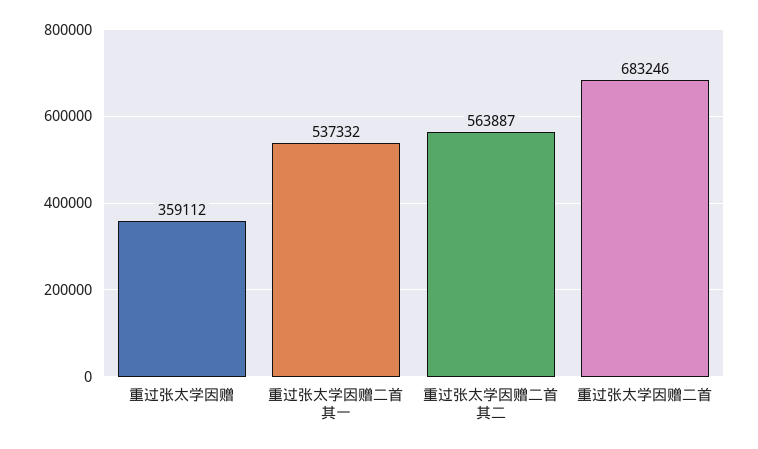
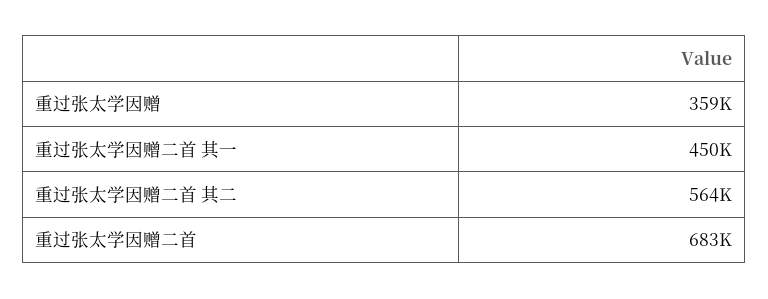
重过张太学因赠二首 其一: 537332 -> 450000

